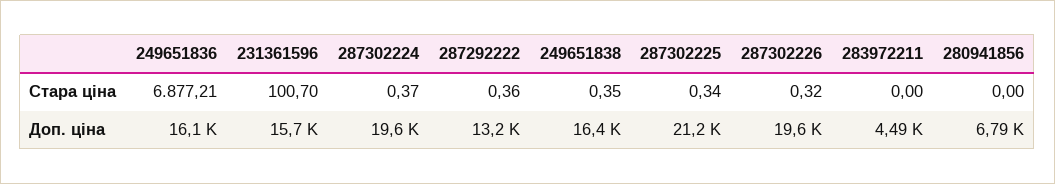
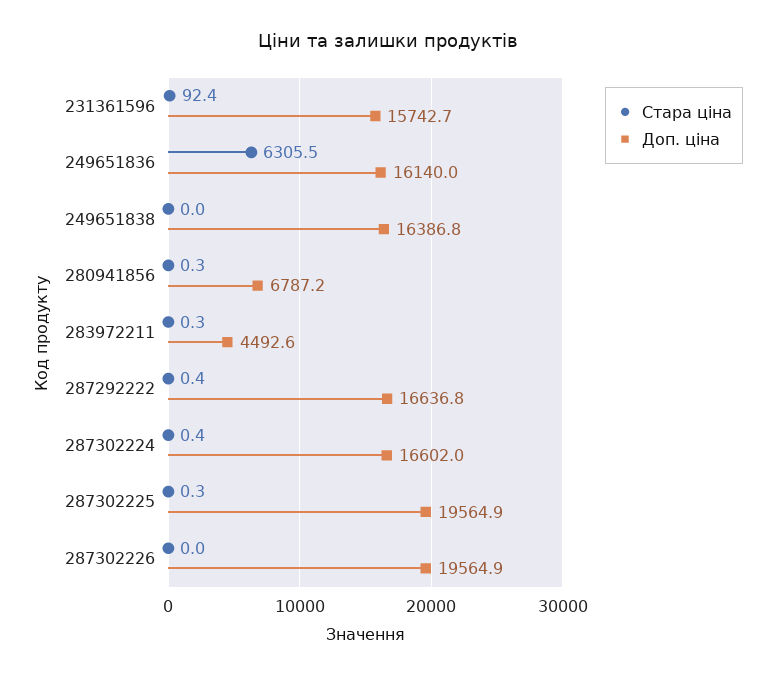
Стара ціна, 249651836: 6877.21 -> 6305.5
Стара ціна, 231361596: 100.7 -> 92.4
Стара ціна, 249651838: 0.35 -> 0
Стара ціна, 287302226: 0.32 -> 0
Стара ціна, 283972211: 0 -> 0.3
Стара ціна, 280941856: 0 -> 0.3
Доп. ціна, 287302224: 19600 -> 16602
Доп. ціна, 287292222: 13200 -> 16636.8
Доп. ціна, 287302225: 21200 -> 19564.9

